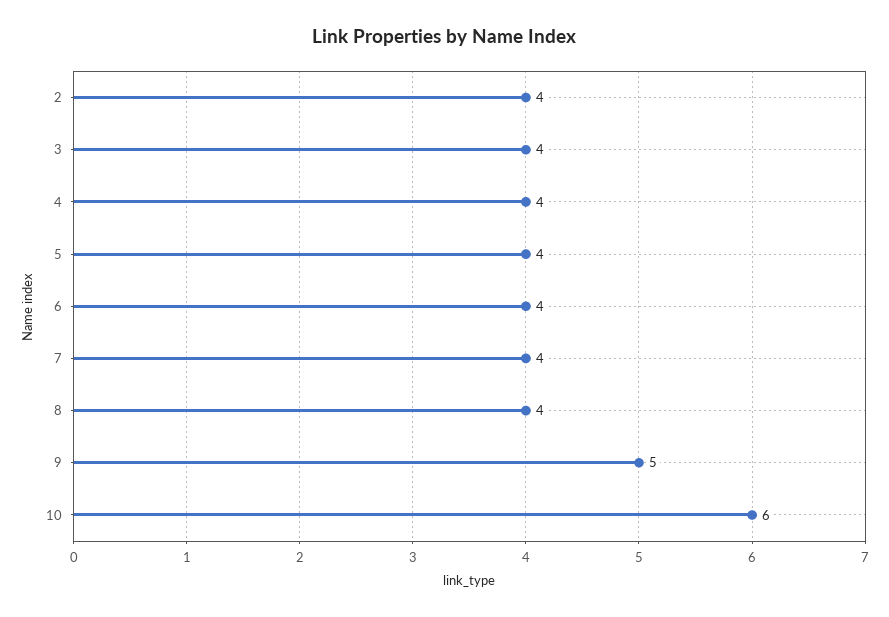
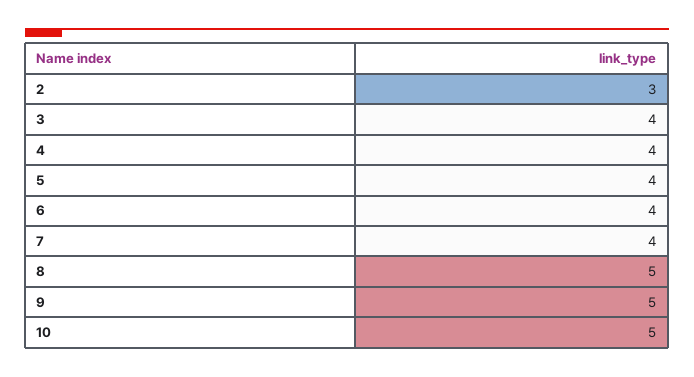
2: 4 -> 3
8: 4 -> 5
10: 6 -> 5

